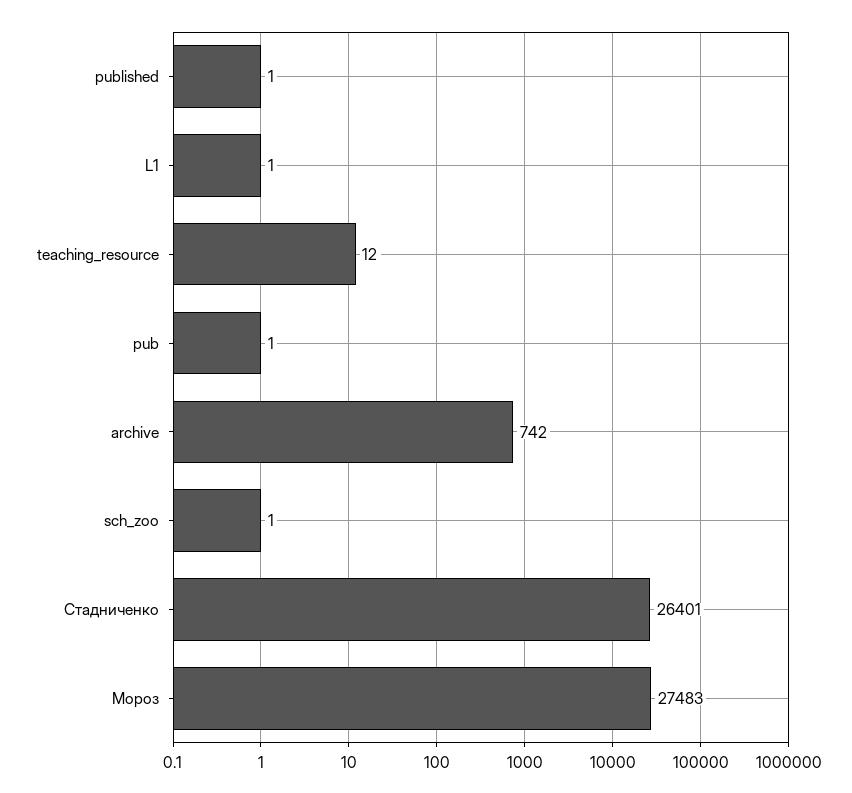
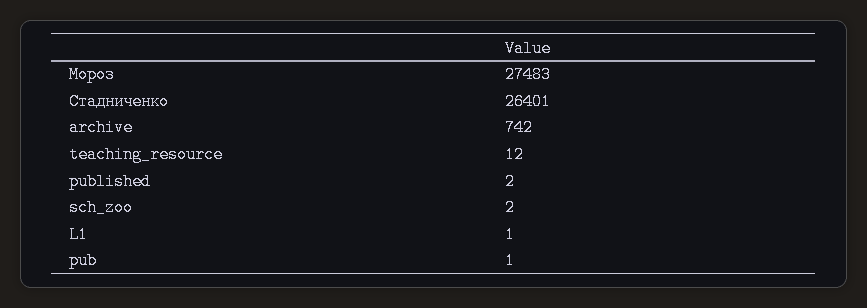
published: 1 -> 2
sch_zoo: 1 -> 2

